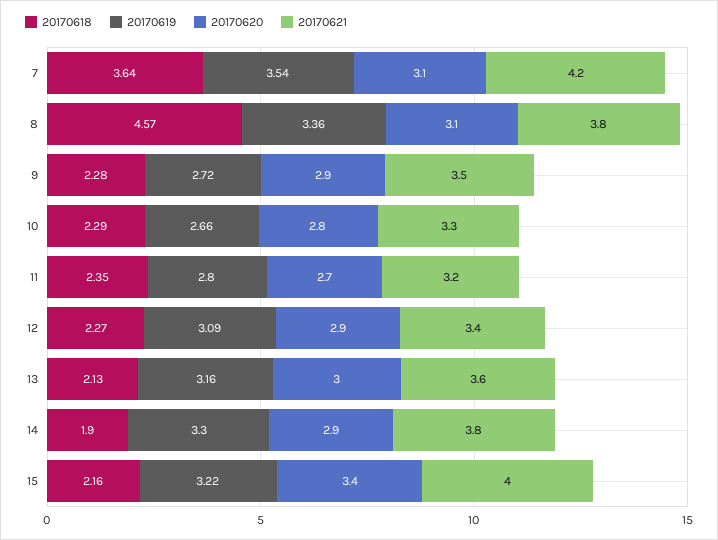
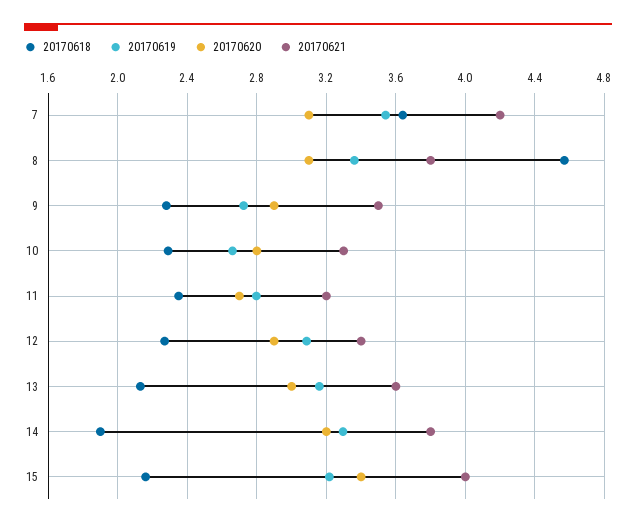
20170620, 14: 2.9 -> 3.2

